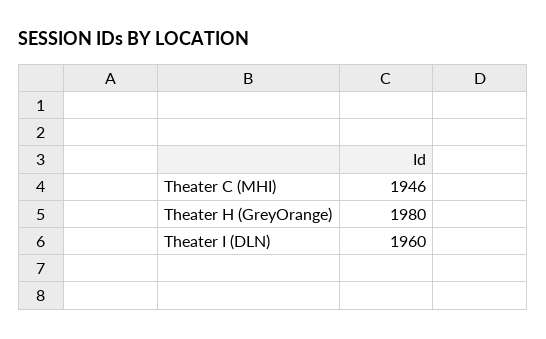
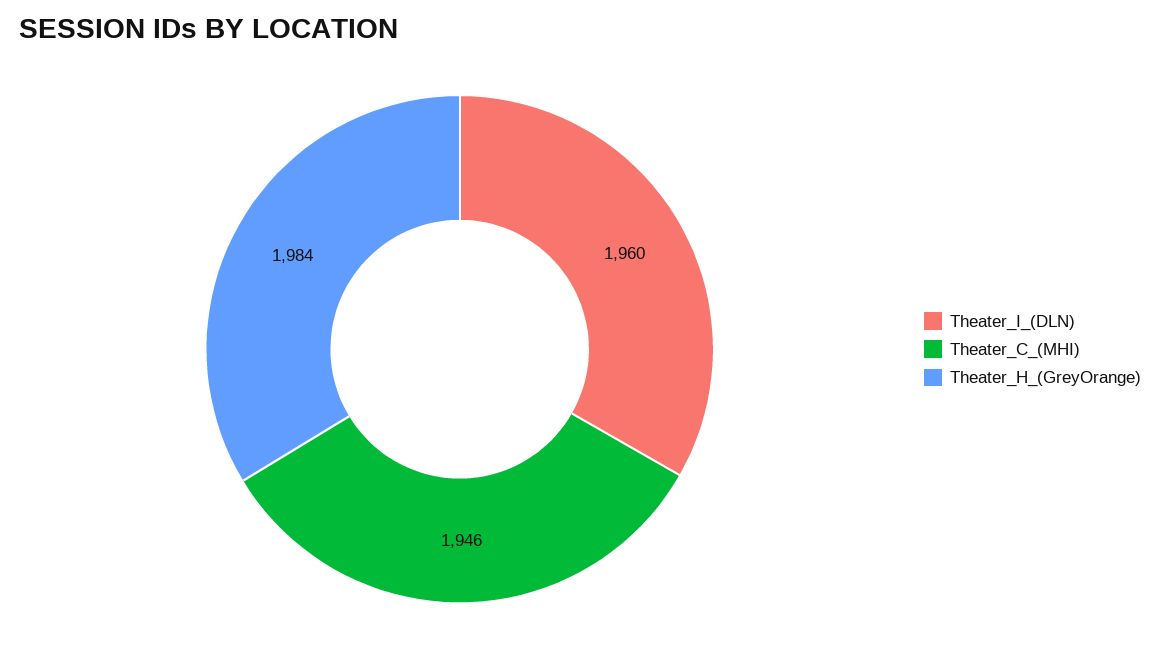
Theater H (GreyOrange): 1980 -> 1984

